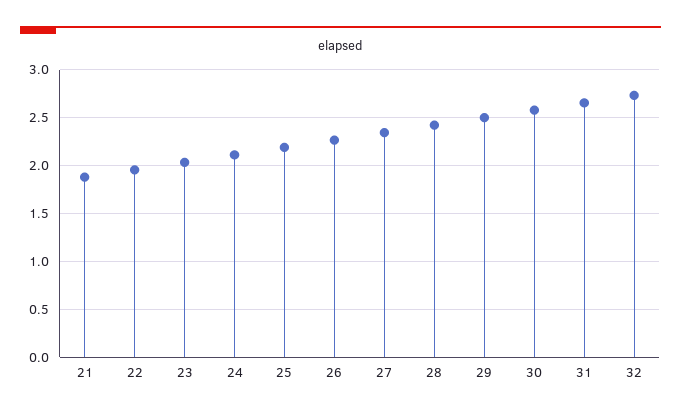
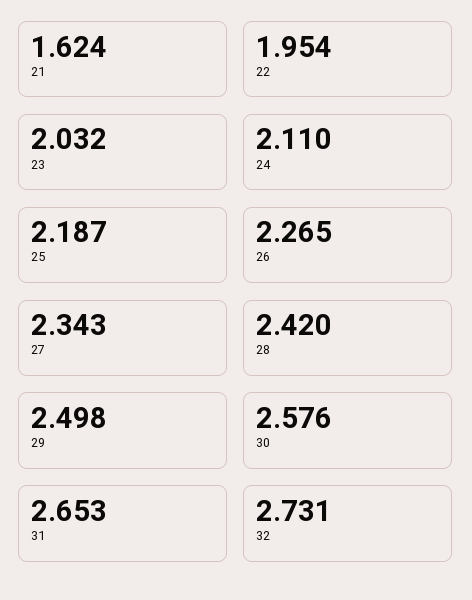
21: 1.9 -> 1.624

